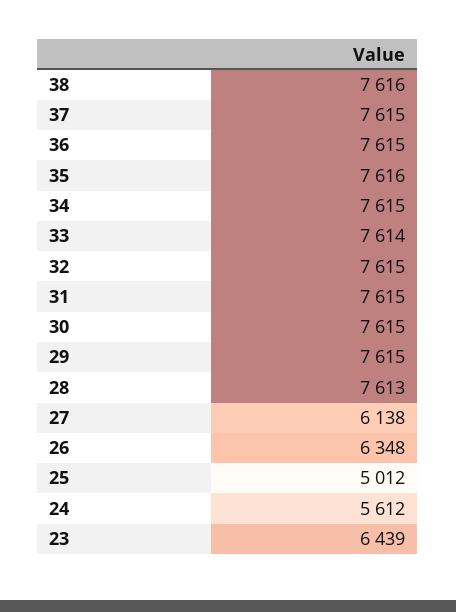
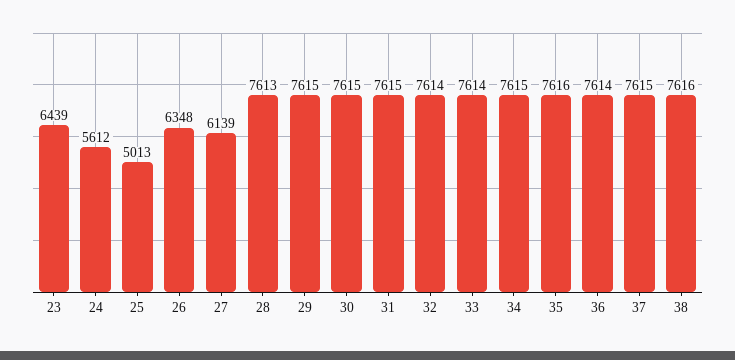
36: 7615 -> 7614
32: 7615 -> 7614
27: 6138 -> 6139
25: 5012 -> 5013

